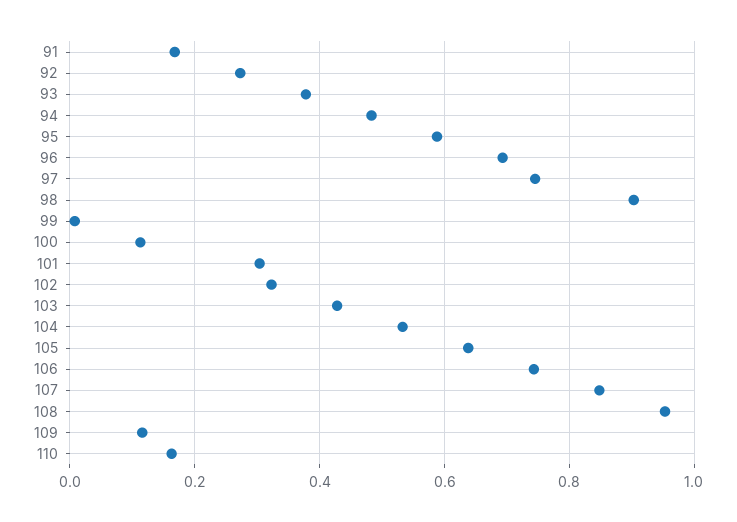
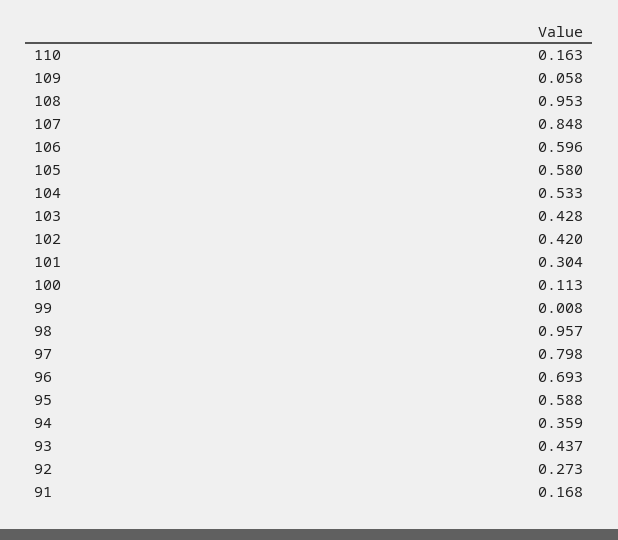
93: 0.38 -> 0.437
94: 0.48 -> 0.359
97: 0.74 -> 0.798
98: 0.9 -> 0.957
102: 0.32 -> 0.42
105: 0.64 -> 0.58
106: 0.74 -> 0.596
109: 0.12 -> 0.058

